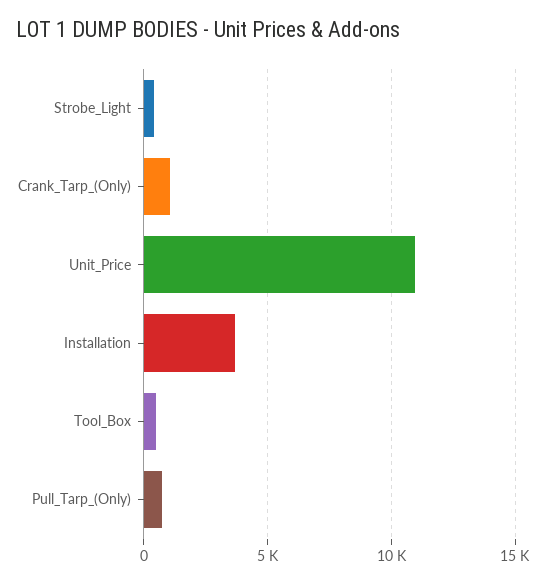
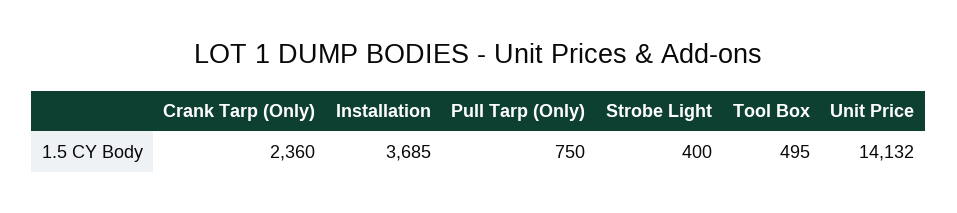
Crank_Tarp_(Only): 1000 -> 2360
Unit_Price: 11000 -> 14132

